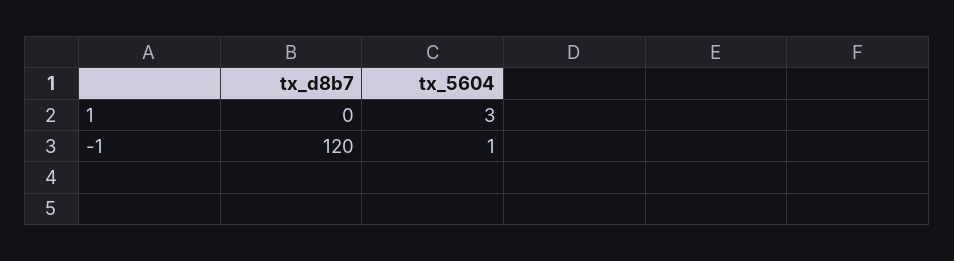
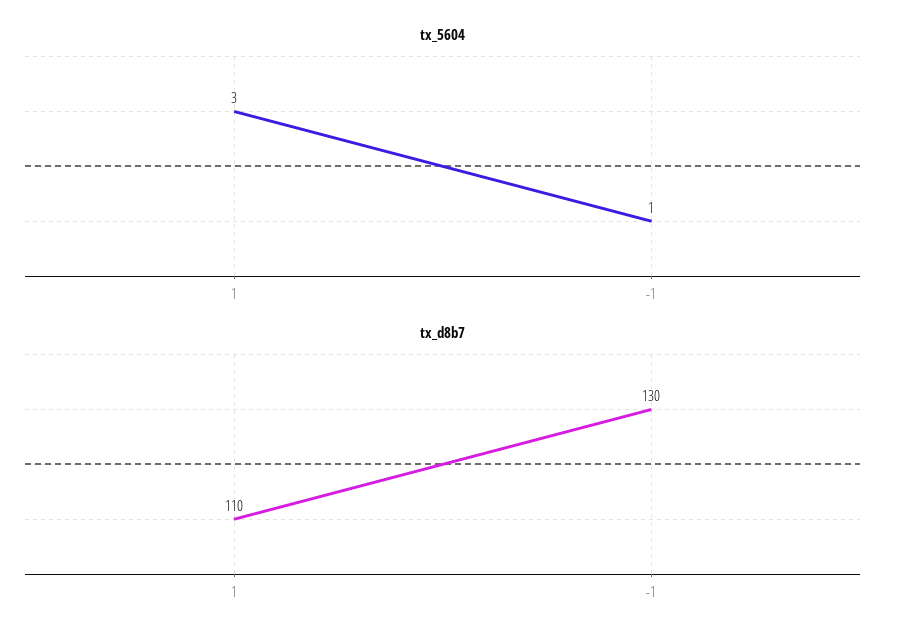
tx_d8b7, 1: 0 -> 110
tx_d8b7, -1: 120 -> 130

